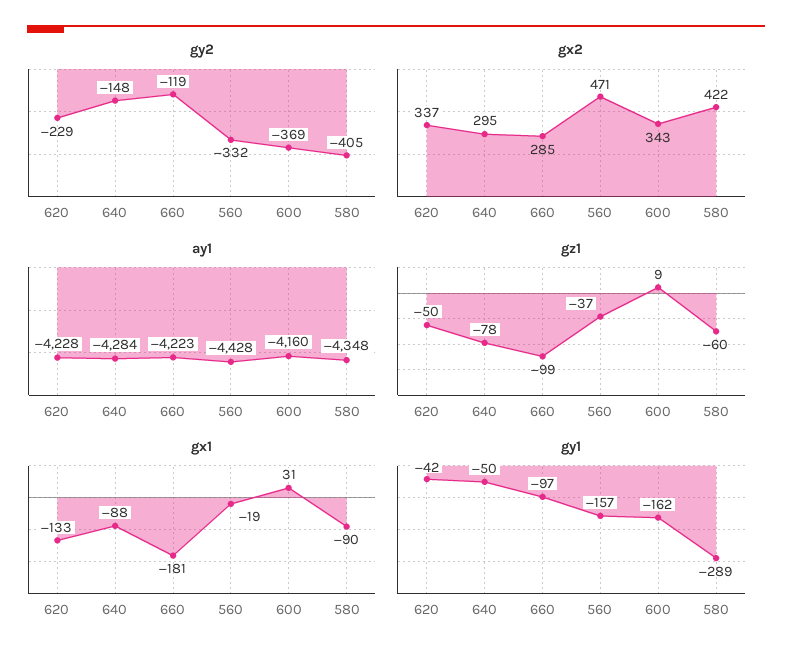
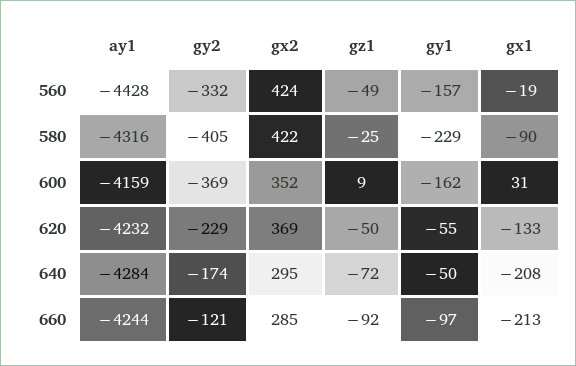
gy2, 640: -148 -> -174
gy2, 660: -119 -> -121
gx2, 620: 337 -> 369
gx2, 560: 471 -> 424
gx2, 600: 343 -> 352
ay1, 620: -4228 -> -4232
ay1, 660: -4223 -> -4244
ay1, 600: -4160 -> -4159
ay1, 580: -4348 -> -4316
gz1, 640: -78 -> -72
gz1, 660: -99 -> -92
gz1, 560: -37 -> -49
gz1, 580: -60 -> -25
gx1, 640: -88 -> -208
gx1, 660: -181 -> -213
gy1, 620: -42 -> -55
gy1, 580: -289 -> -229

